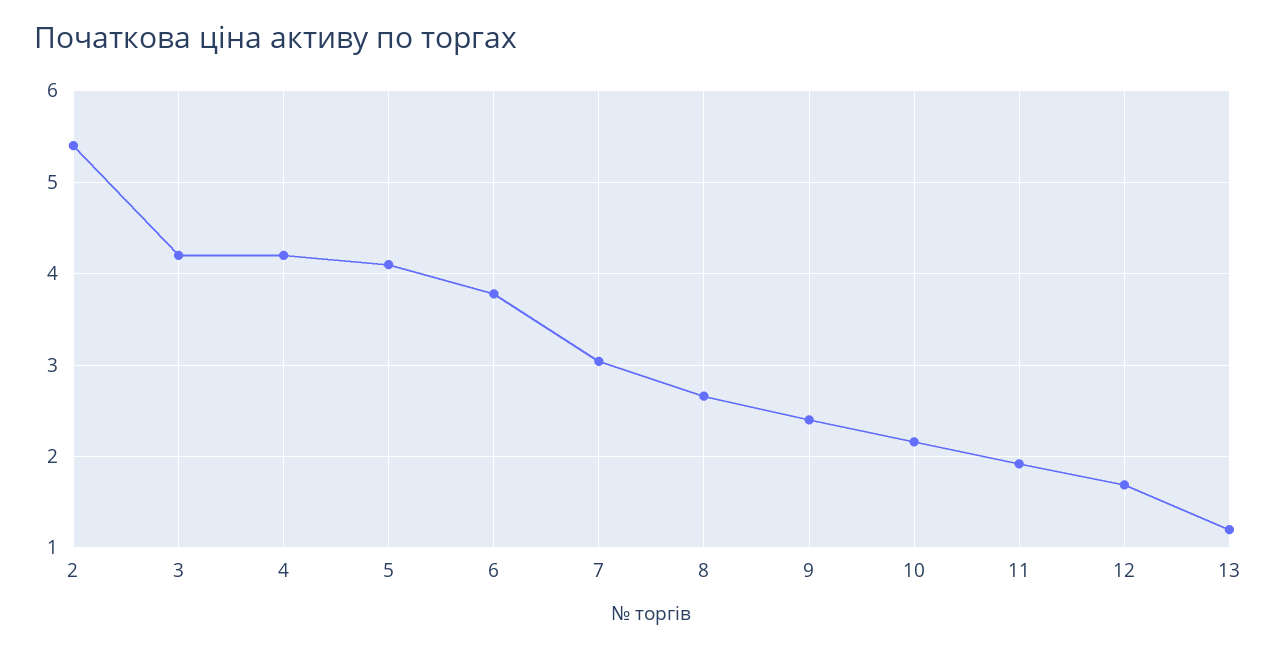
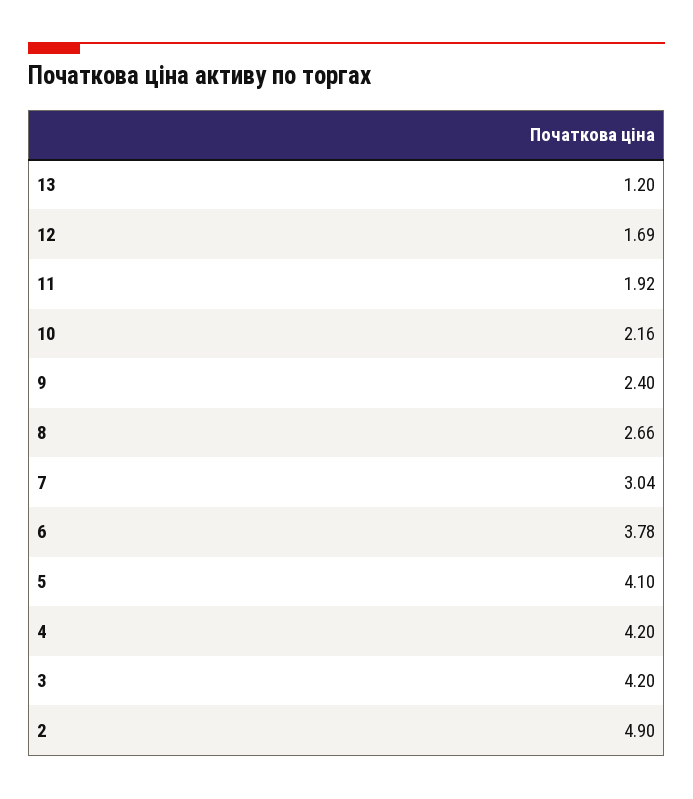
2: 5.4 -> 4.9

